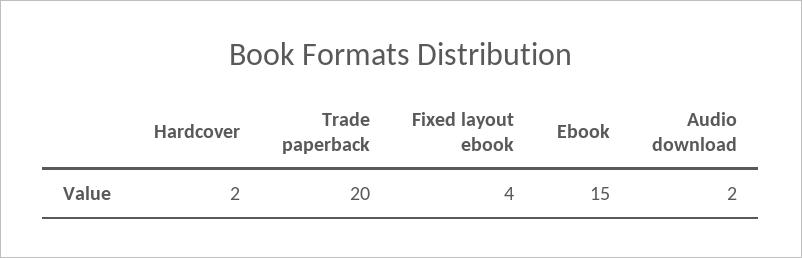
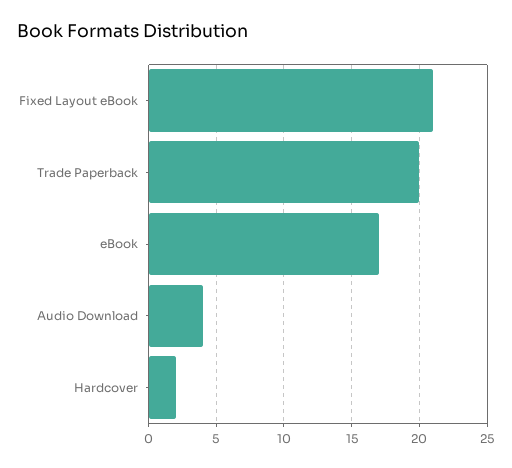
Fixed layout ebook: 4 -> 21
Ebook: 15 -> 17
Audio download: 2 -> 4

